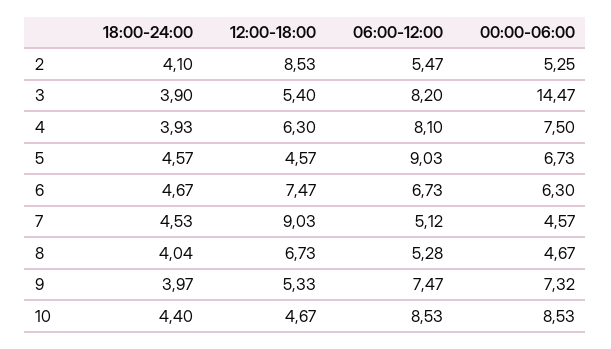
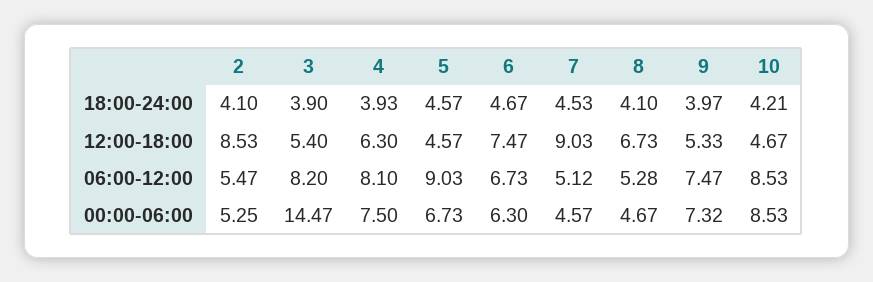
18:00-24:00, 8: 4.04 -> 4.1
18:00-24:00, 10: 4.4 -> 4.21

